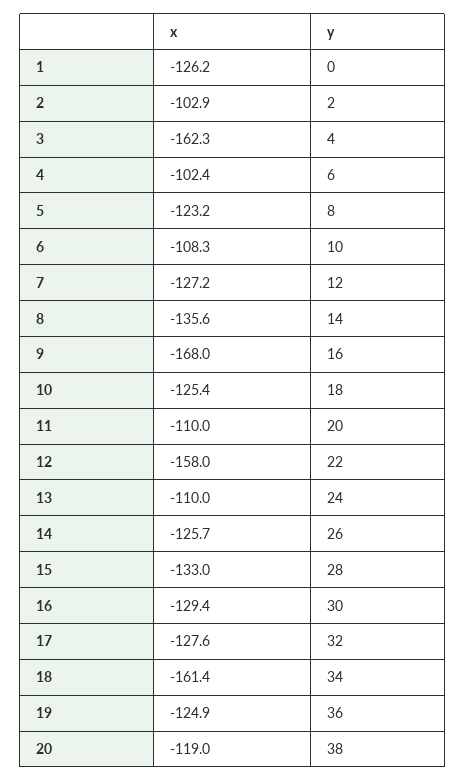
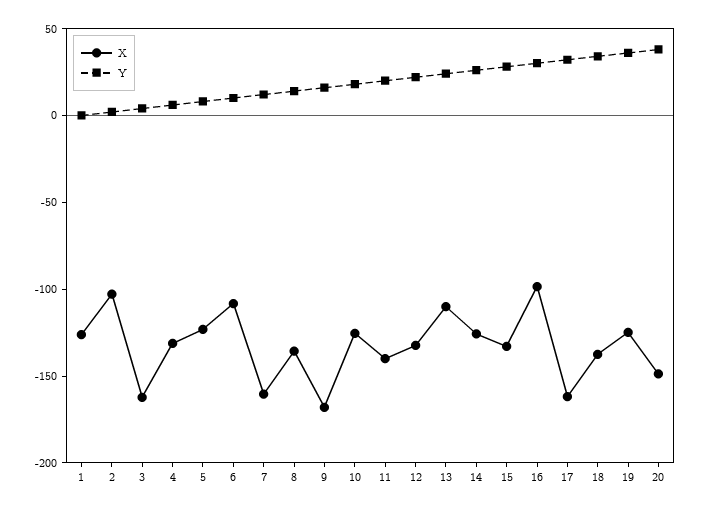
x, 4: -102.4 -> -130
x, 7: -127.2 -> -160
x, 11: -110 -> -140
x, 12: -158 -> -130
x, 16: -129.4 -> -100
x, 17: -127.6 -> -160
x, 18: -161.4 -> -140
x, 20: -119 -> -150

